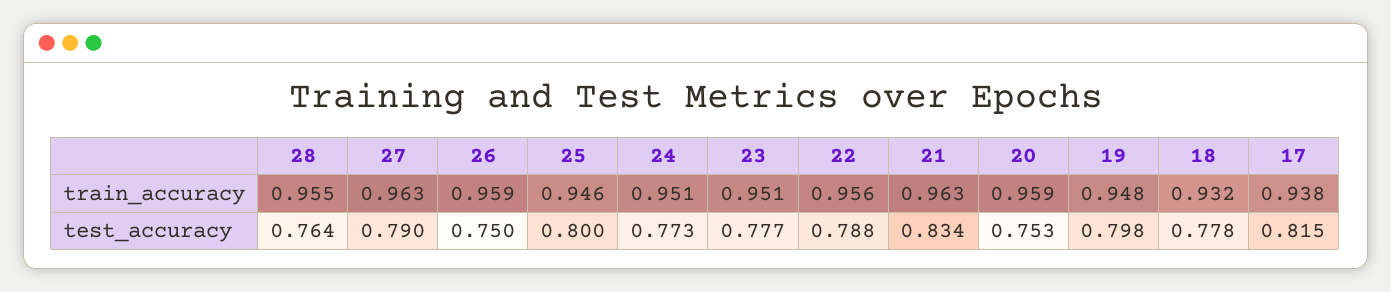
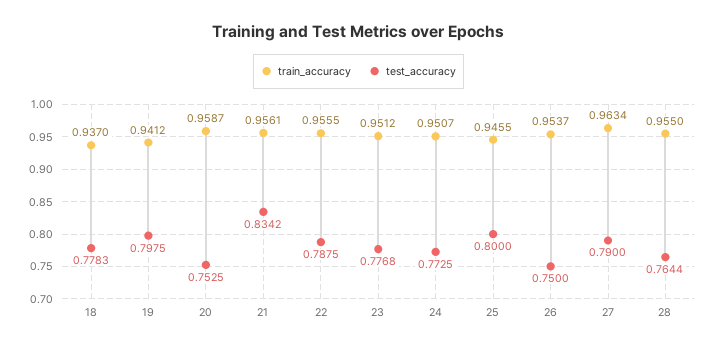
train_accuracy, 26: 0.959 -> 0.9537
train_accuracy, 21: 0.963 -> 0.9561
train_accuracy, 19: 0.948 -> 0.9412
train_accuracy, 18: 0.932 -> 0.937
train_accuracy, 17: 0.938 -> none
test_accuracy, 17: 0.815 -> none

